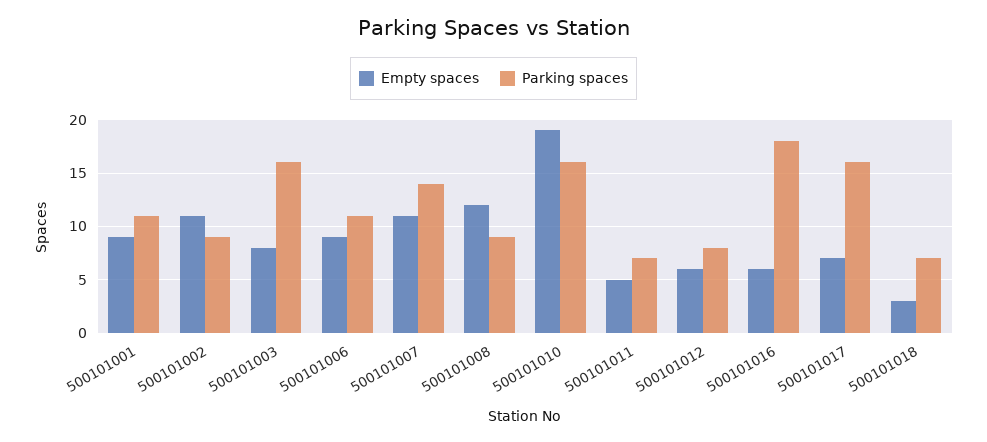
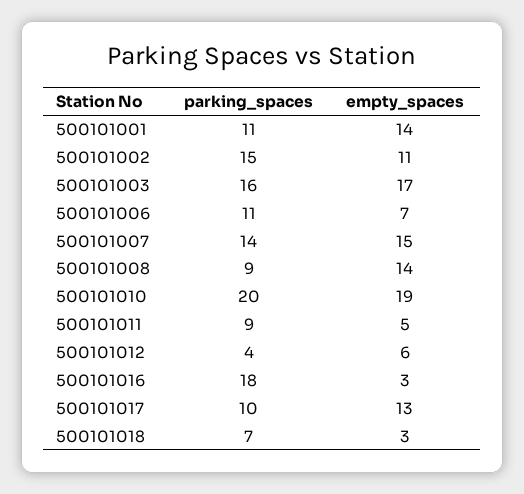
Empty spaces, 500101001: 9 -> 14
Parking spaces, 500101002: 9 -> 15
Empty spaces, 500101003: 8 -> 17
Empty spaces, 500101006: 9 -> 7
Empty spaces, 500101007: 11 -> 15
Empty spaces, 500101008: 12 -> 14
Parking spaces, 500101010: 16 -> 20
Parking spaces, 500101011: 7 -> 9
Parking spaces, 500101012: 8 -> 4
Empty spaces, 500101016: 6 -> 3
Empty spaces, 500101017: 7 -> 13
Parking spaces, 500101017: 16 -> 10

